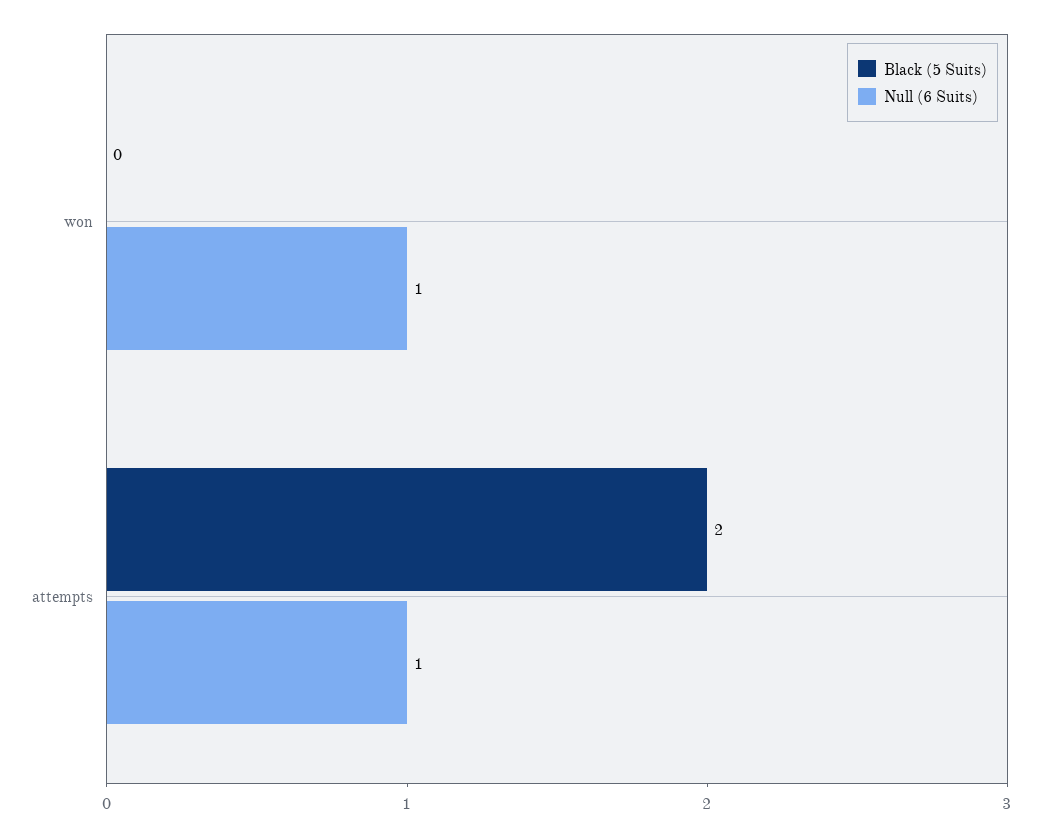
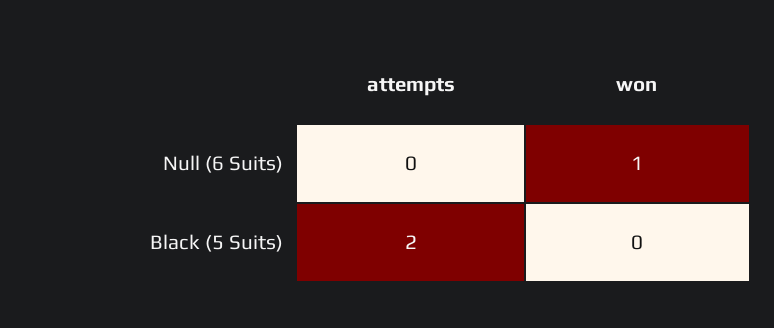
Null (6 Suits), attempts: 1 -> 0

